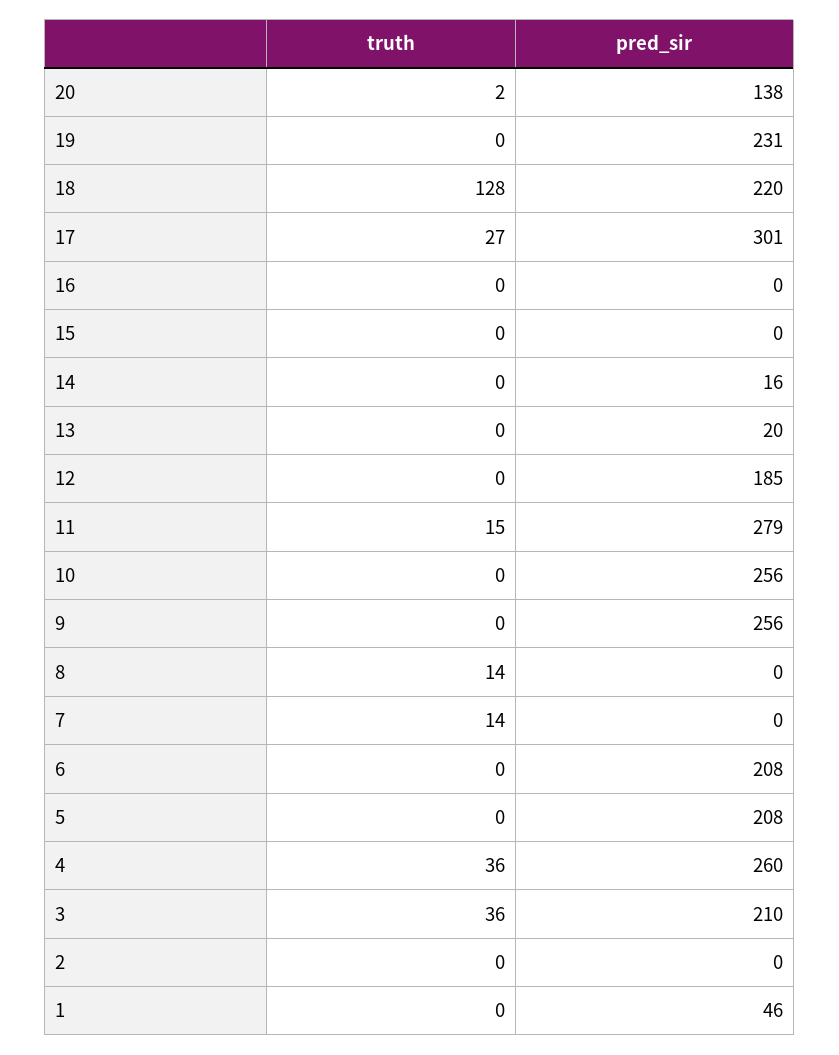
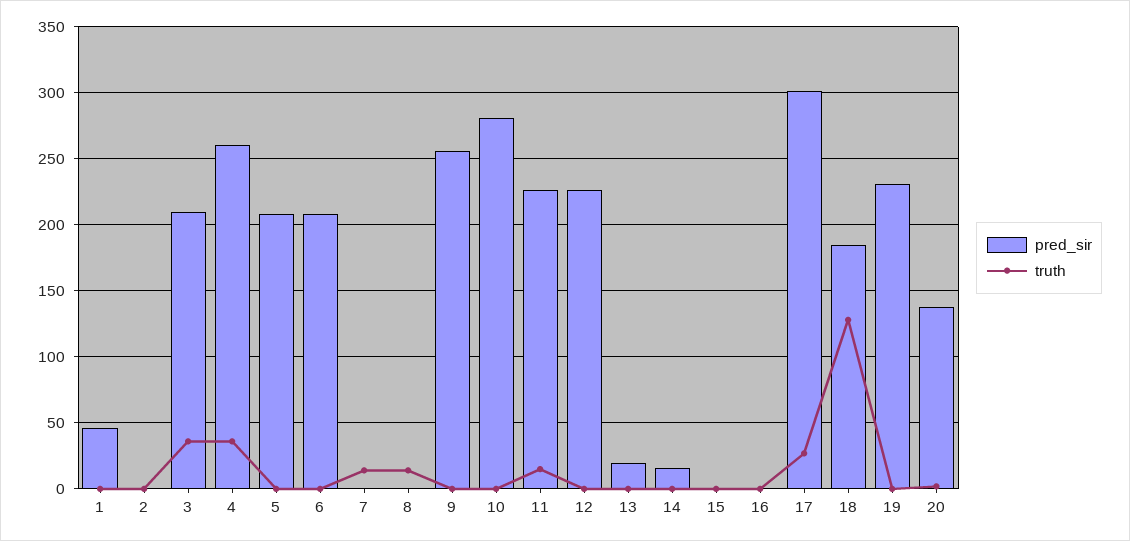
pred_sir, 18: 220 -> 185
pred_sir, 12: 185 -> 225
pred_sir, 11: 279 -> 225
pred_sir, 10: 256 -> 280

